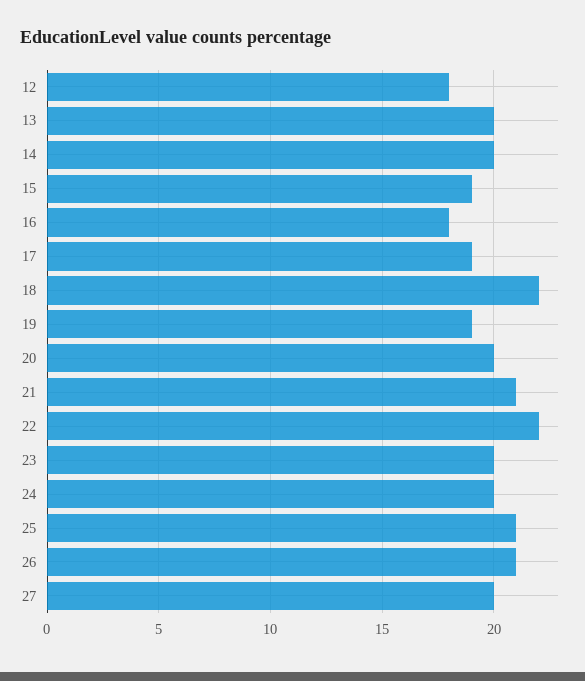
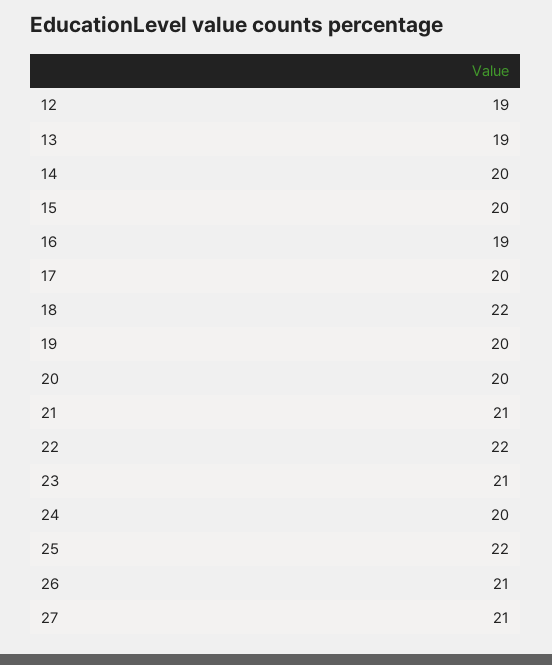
12: 18 -> 19
13: 20 -> 19
15: 19 -> 20
16: 18 -> 19
17: 19 -> 20
19: 19 -> 20
23: 20 -> 21
25: 21 -> 22
27: 20 -> 21

